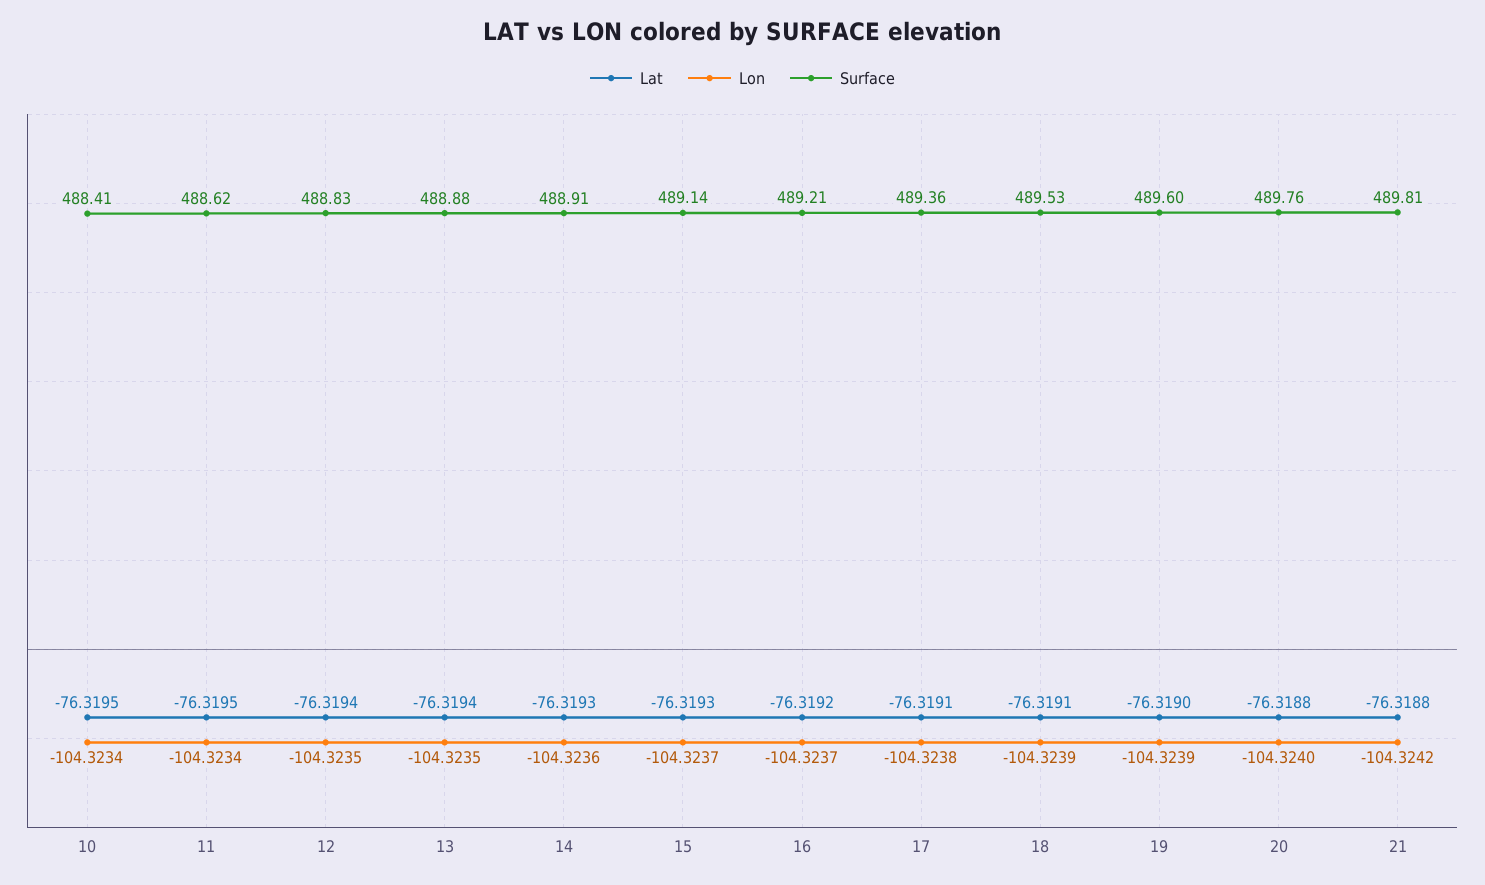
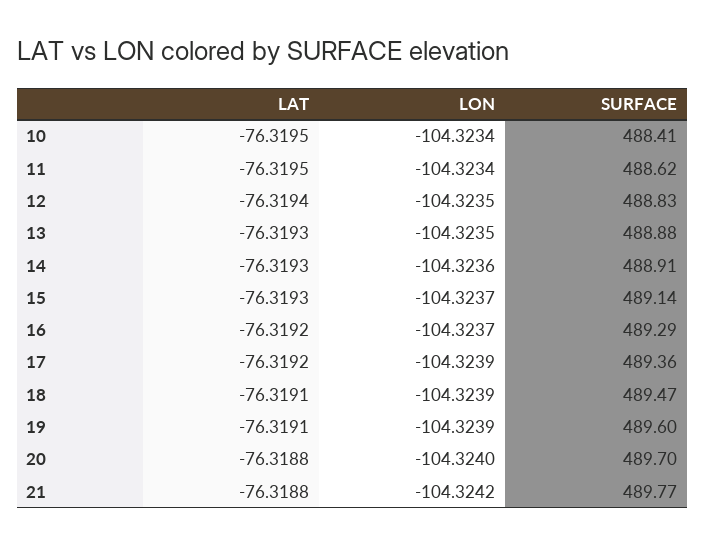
Lat, 13: -76.3194 -> -76.3193
Surface, 16: 489.21 -> 489.29
Lat, 17: -76.3191 -> -76.3192
Lon, 17: -104.3238 -> -104.3239
Surface, 18: 489.53 -> 489.47
Lat, 19: -76.319 -> -76.3191
Surface, 20: 489.76 -> 489.7
Surface, 21: 489.81 -> 489.77

